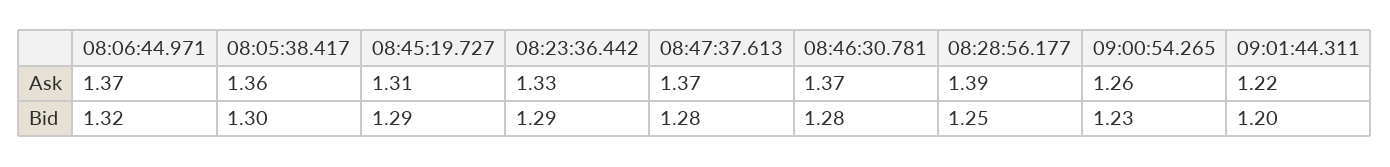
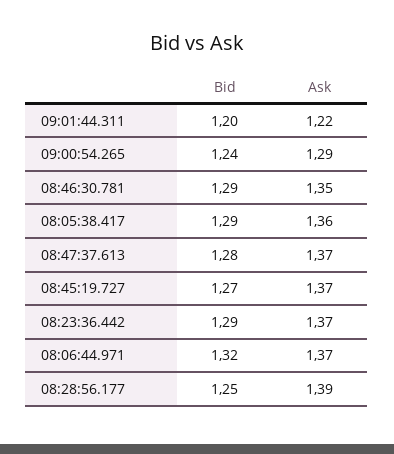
08:45:19.727, Ask: 1.31 -> 1.37
08:23:36.442, Ask: 1.33 -> 1.37
08:46:30.781, Ask: 1.37 -> 1.35
09:00:54.265, Ask: 1.26 -> 1.29
08:05:38.417, Bid: 1.3 -> 1.29
08:45:19.727, Bid: 1.29 -> 1.27
08:46:30.781, Bid: 1.28 -> 1.29
09:00:54.265, Bid: 1.23 -> 1.24

